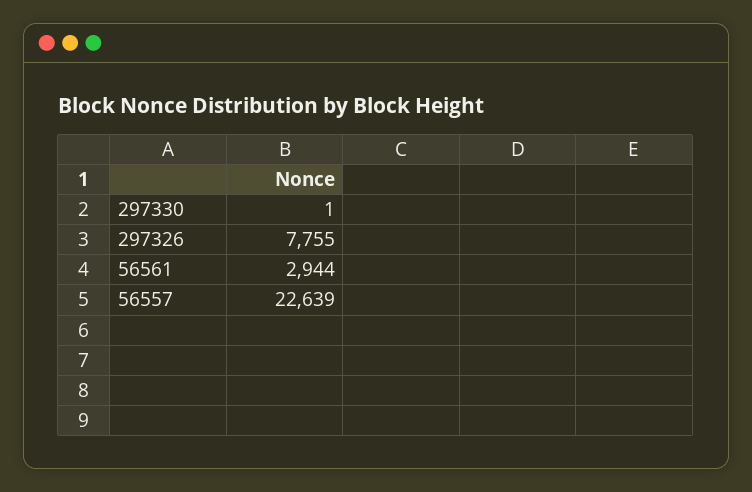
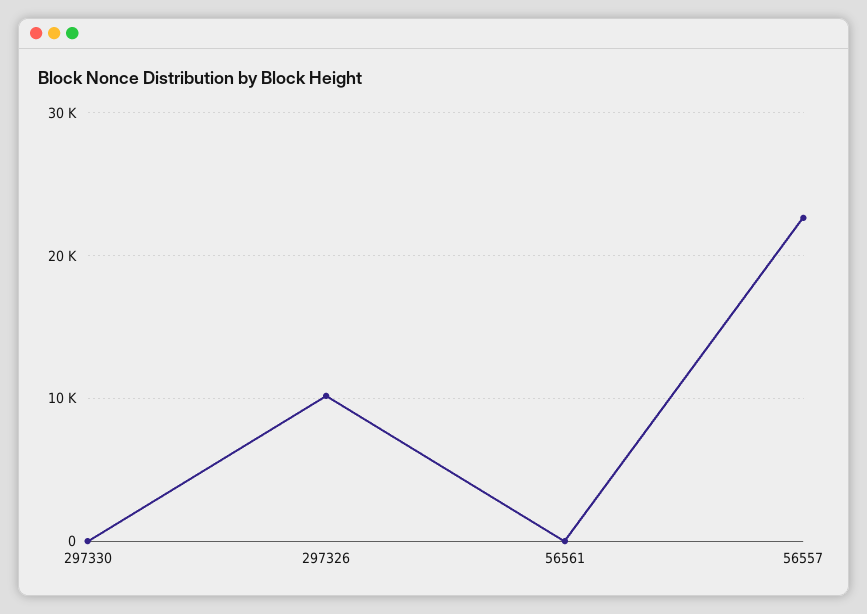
297326: 7755 -> 10000
56561: 2944 -> 0

